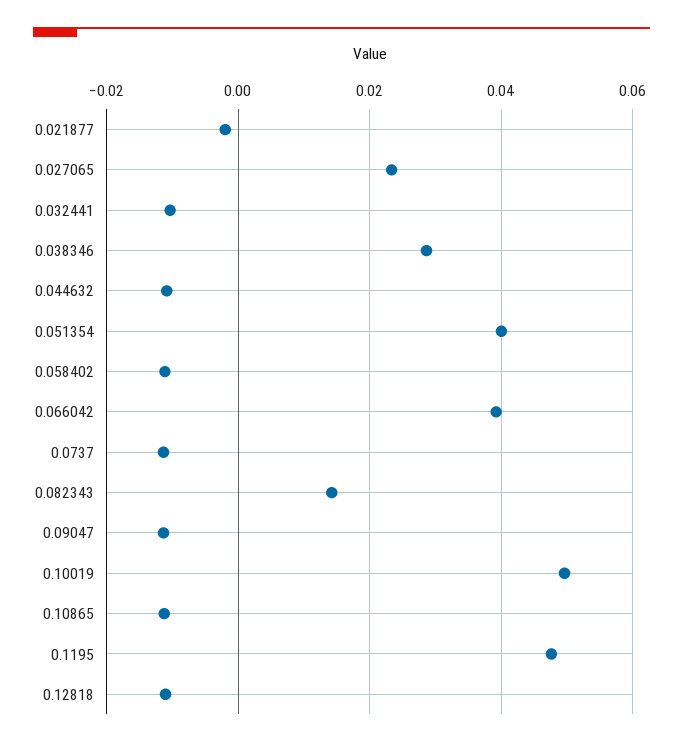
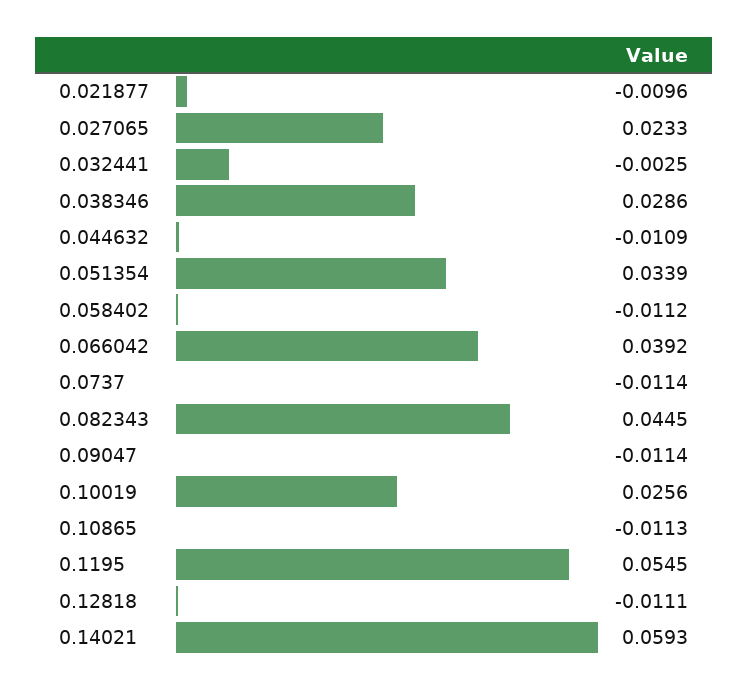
0.021877: -0.002 -> -0.0096
0.032441: -0.01 -> -0.0025
0.051354: 0.04 -> 0.0339
0.082343: 0.014 -> 0.0445
0.10019: 0.05 -> 0.0256
0.1195: 0.048 -> 0.0545
0.14021: none -> 0.0593

